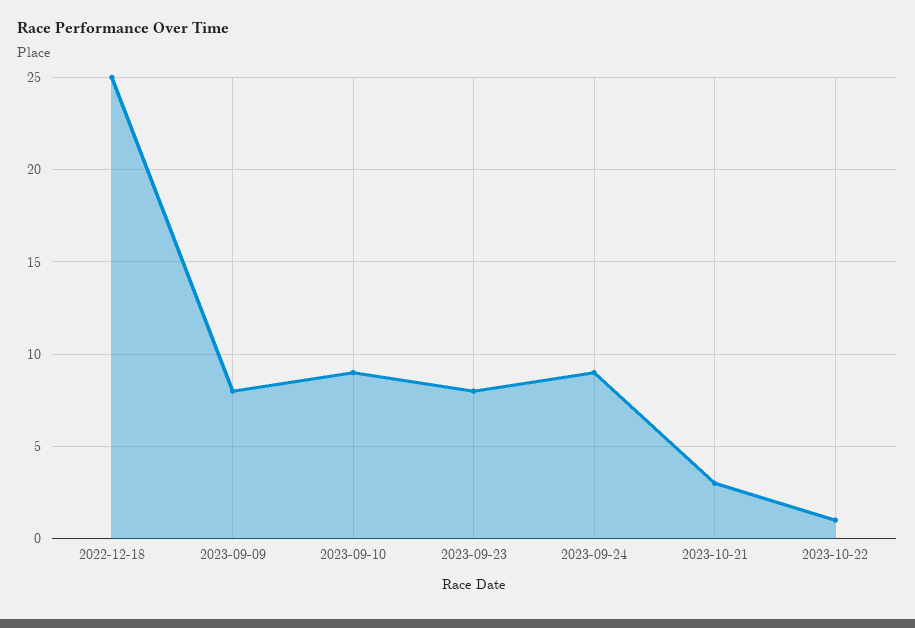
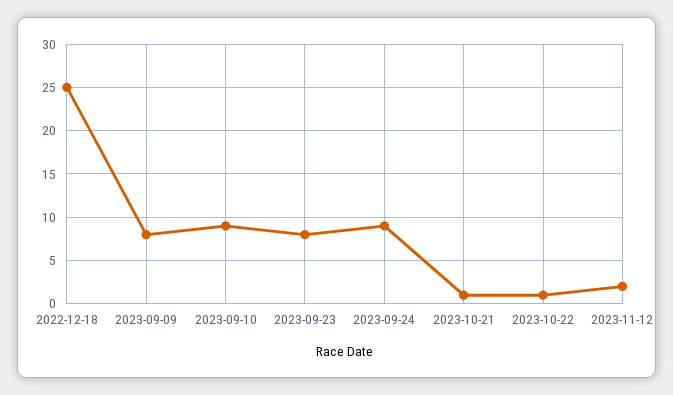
2023-10-21: 3 -> 1
2023-11-12: none -> 2

